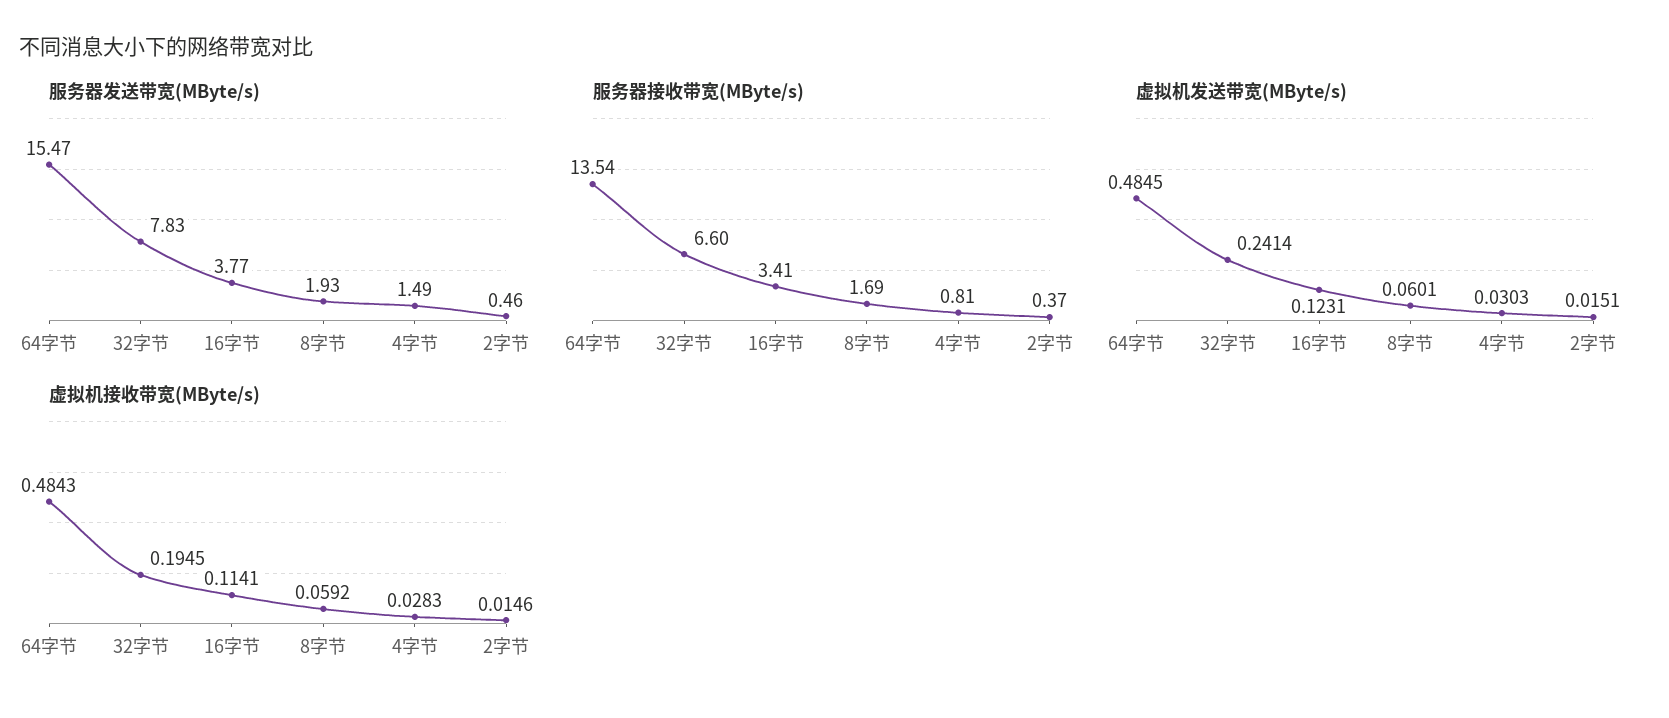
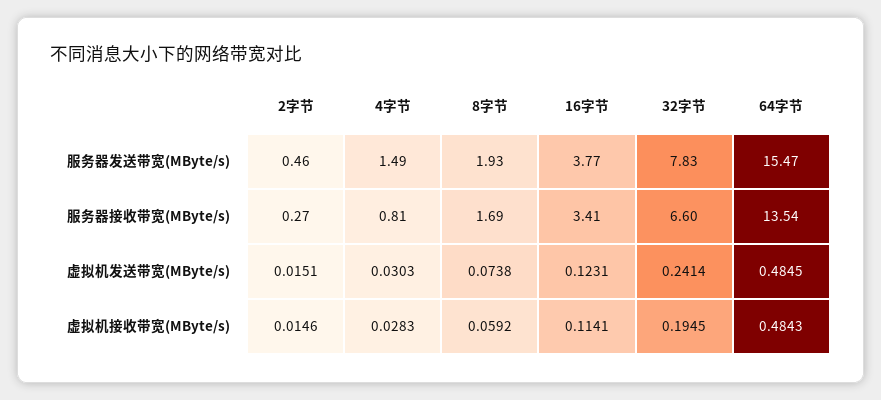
服务器接收带宽(MByte/s), 2字节: 0.37 -> 0.27
虚拟机发送带宽(MByte/s), 8字节: 0.0601 -> 0.0738

